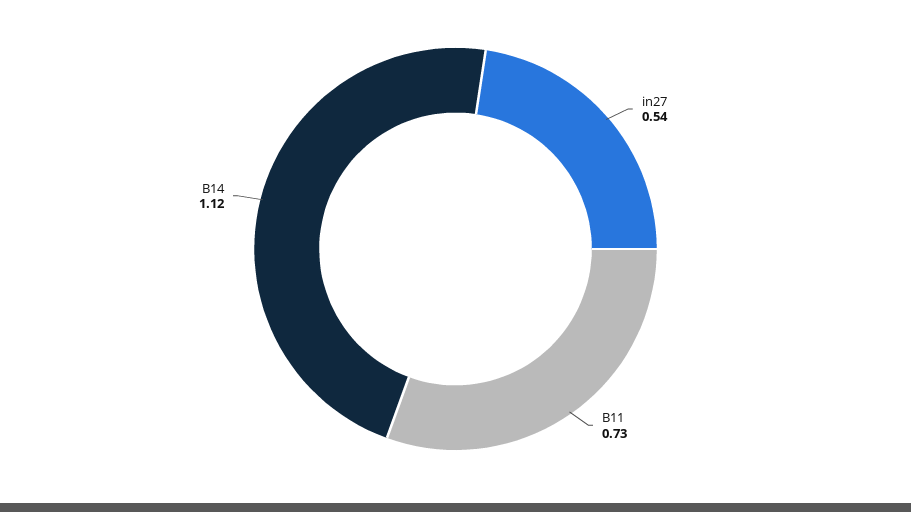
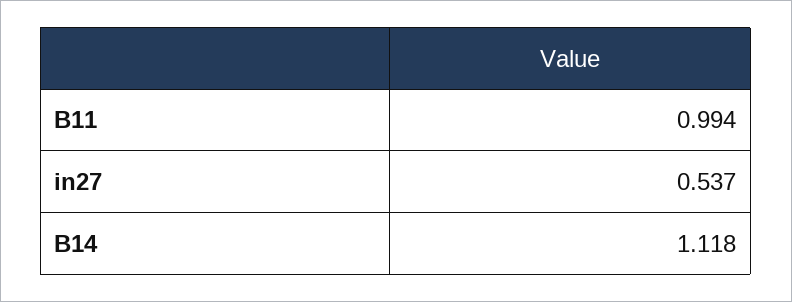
B11: 0.73 -> 0.994

